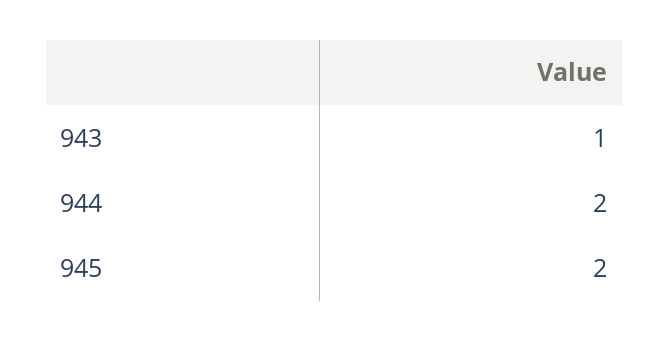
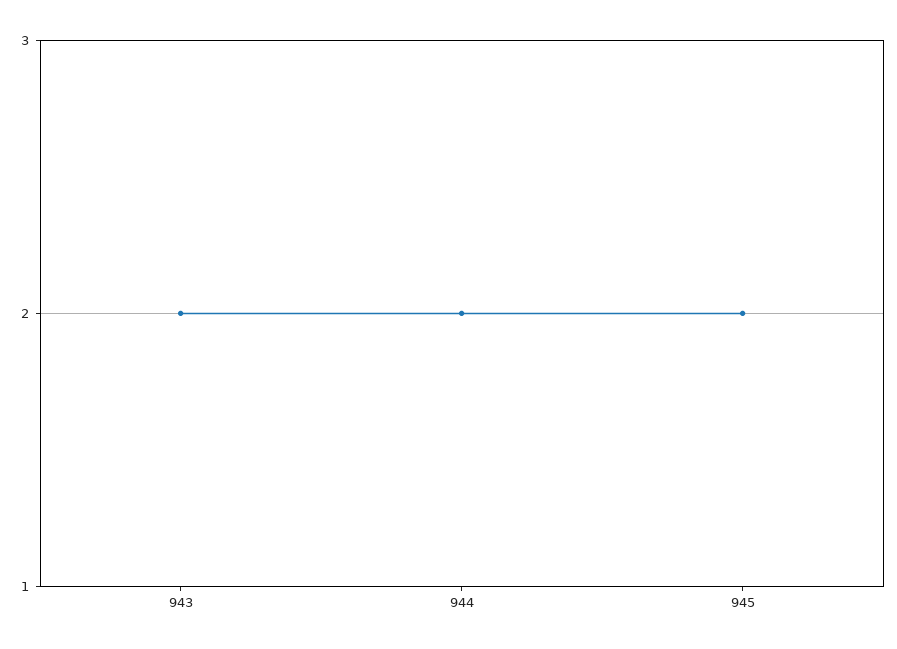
943: 1 -> 2

